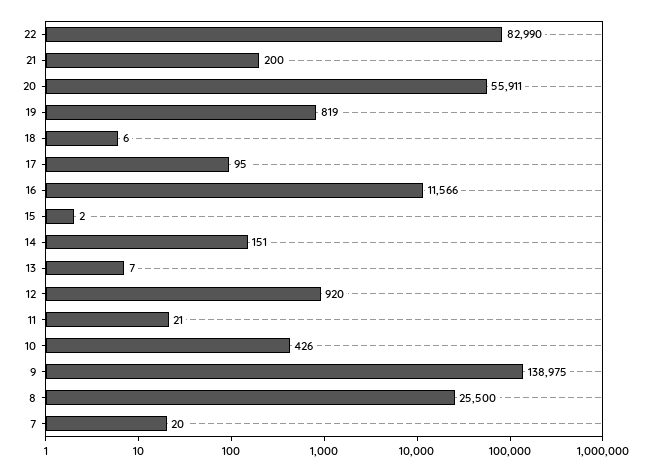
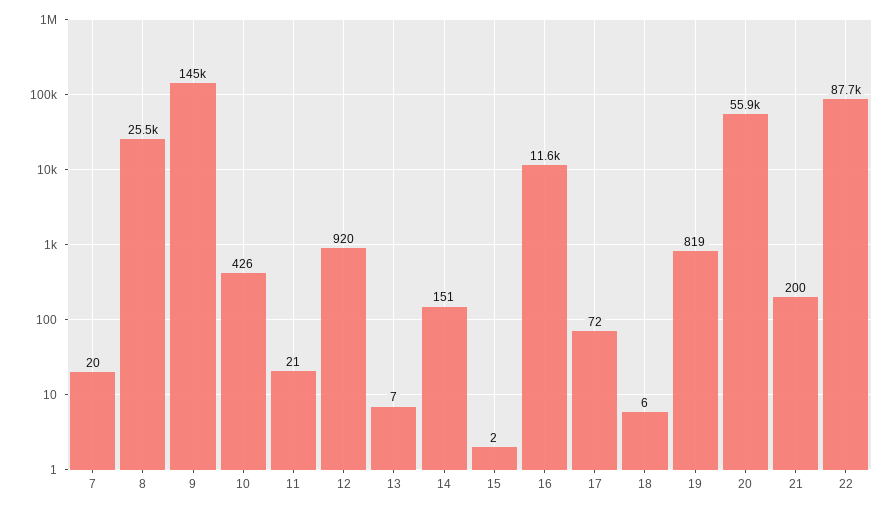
22: 82990 -> 87700
17: 95 -> 72
9: 138975 -> 145000

